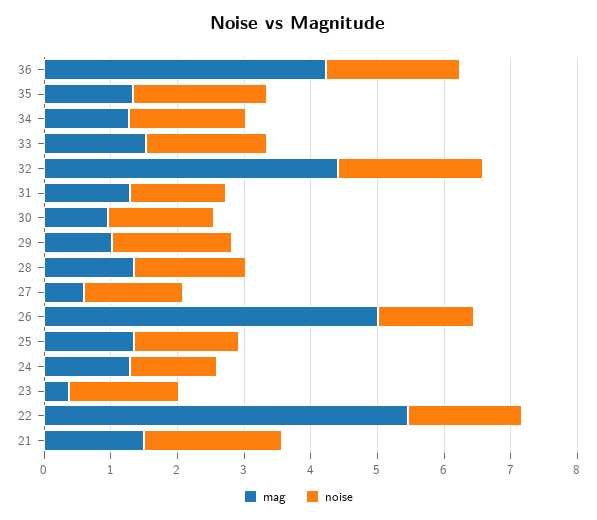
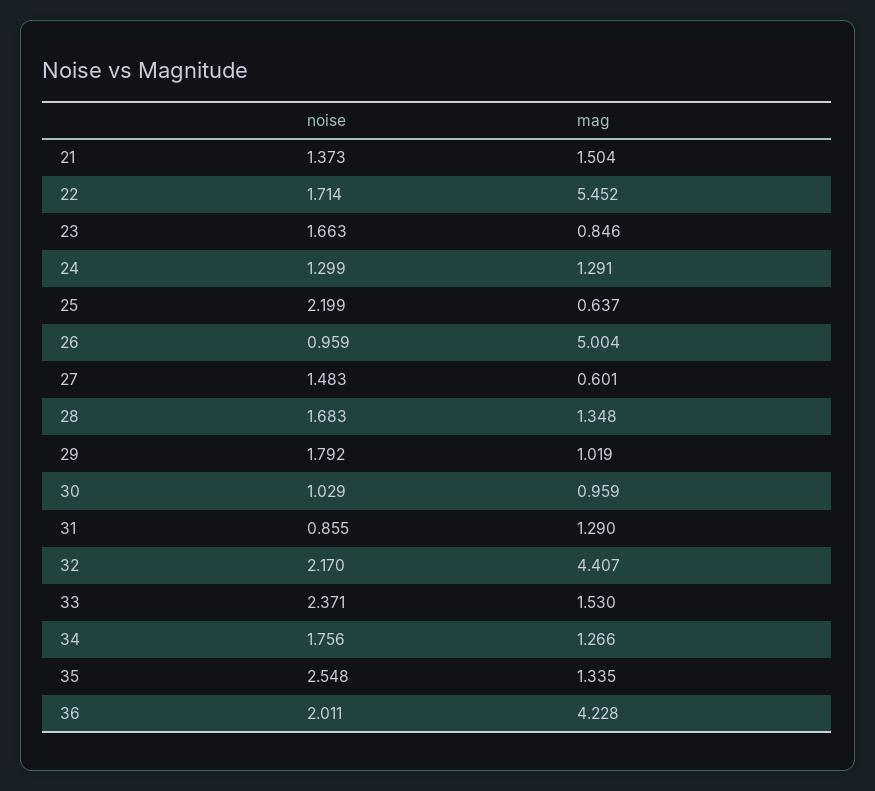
noise, 35: 2 -> 2.548
noise, 33: 1.8 -> 2.371
noise, 31: 1.4 -> 0.855
noise, 30: 1.6 -> 1.029
noise, 26: 1.4 -> 0.959
mag, 25: 1.4 -> 0.637
noise, 25: 1.6 -> 2.199
mag, 23: 0.4 -> 0.846
noise, 21: 2 -> 1.373

